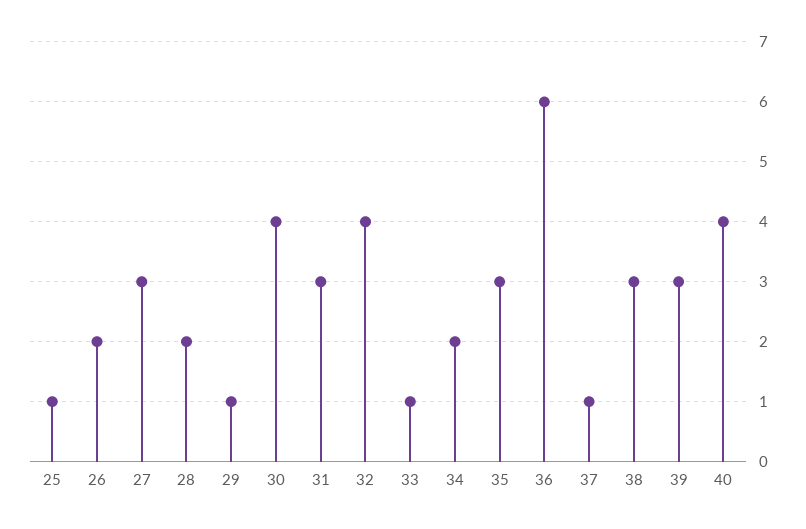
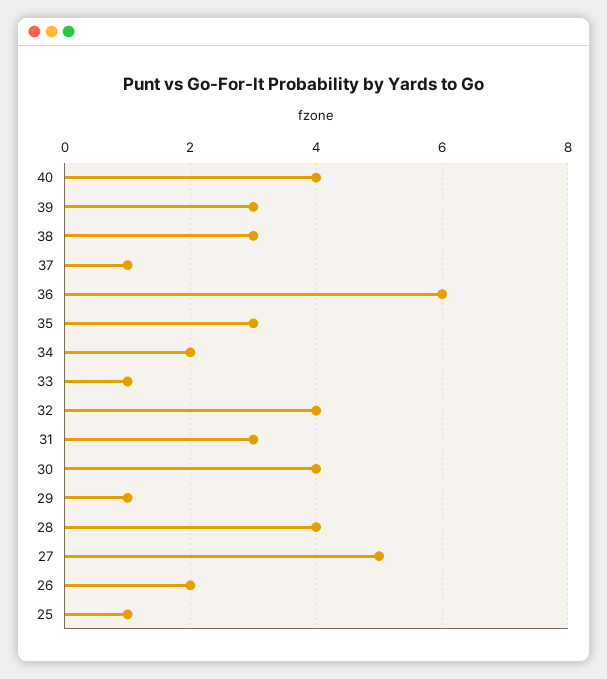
27: 3 -> 5
28: 2 -> 4

